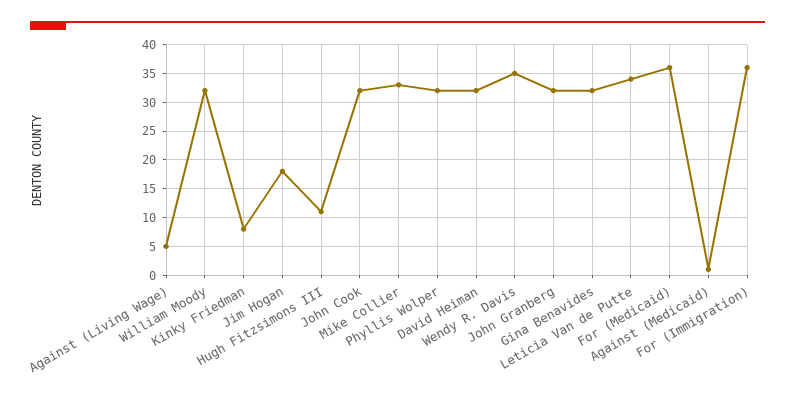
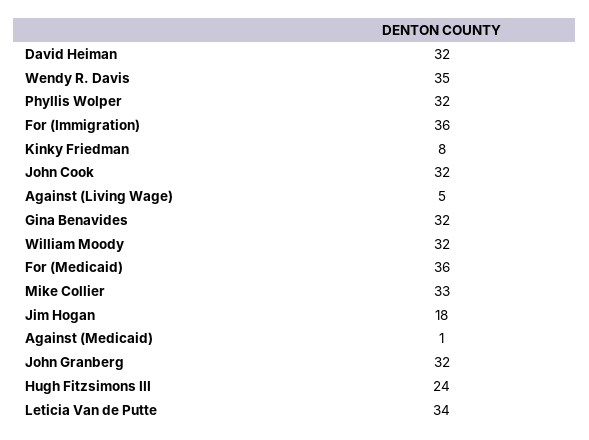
Hugh Fitzsimons III: 10 -> 24

